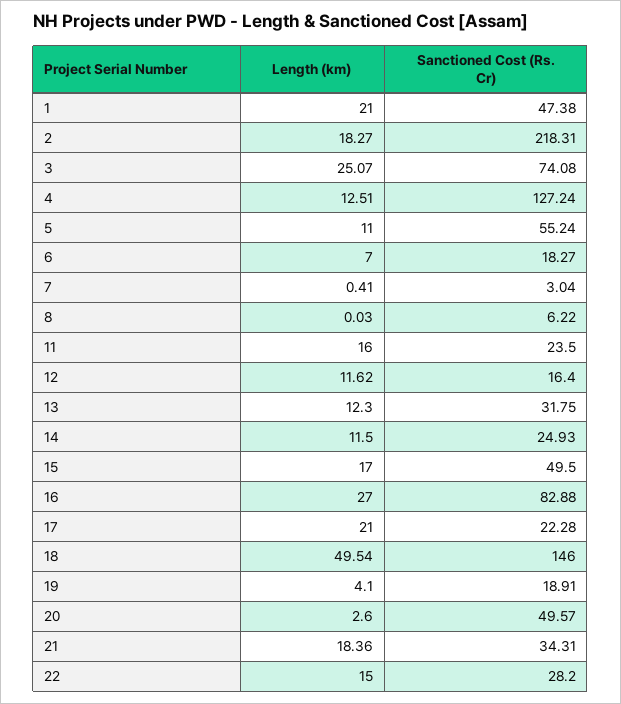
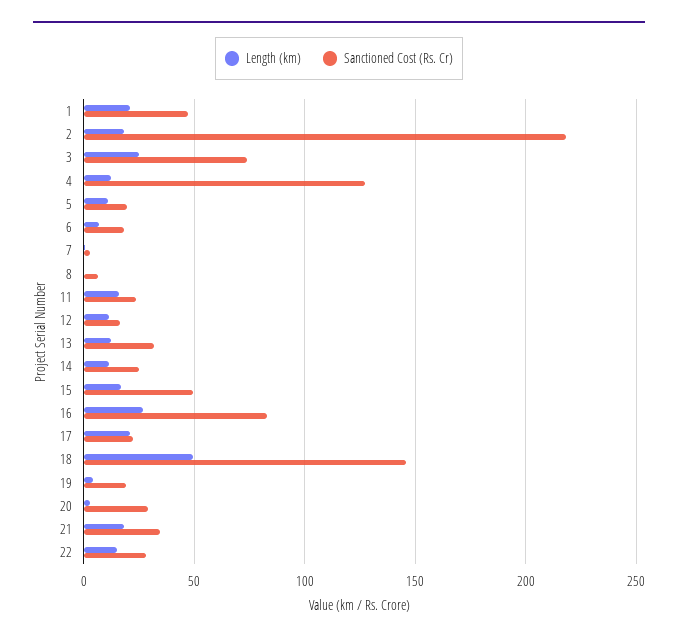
Sanctioned Cost (Rs. Cr), 5: 55.24 -> 20
Sanctioned Cost (Rs. Cr), 20: 49.57 -> 30

